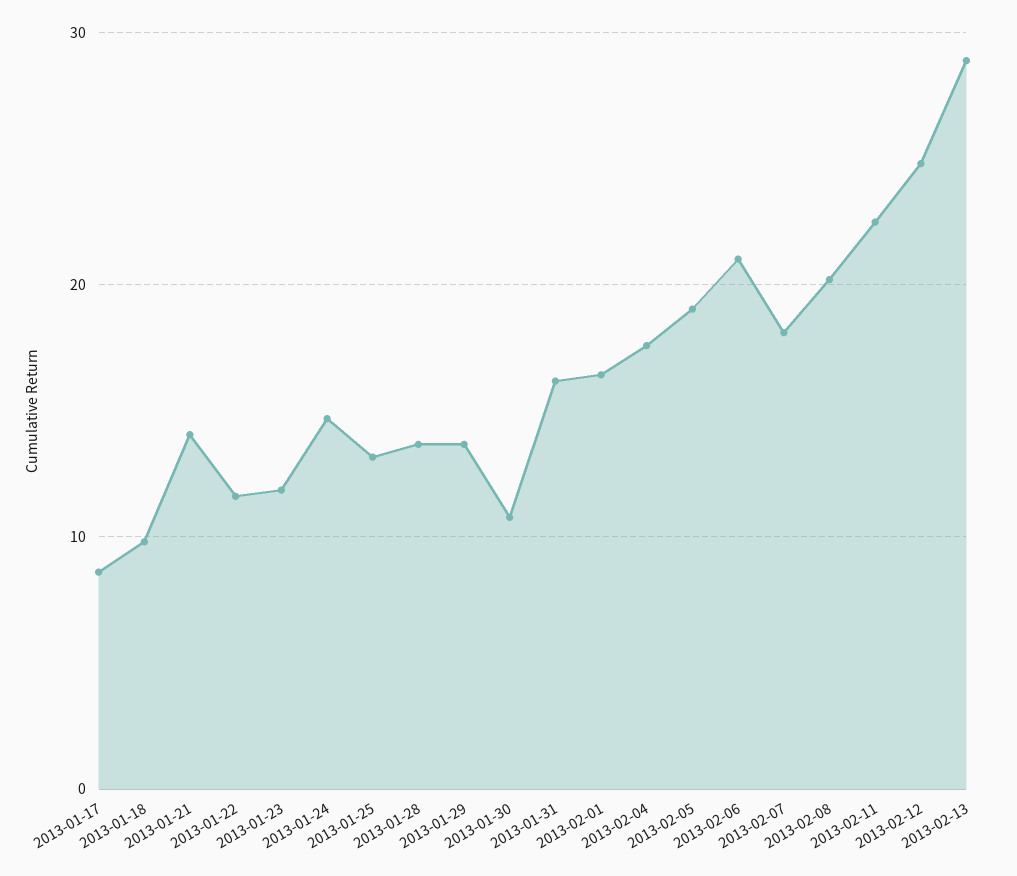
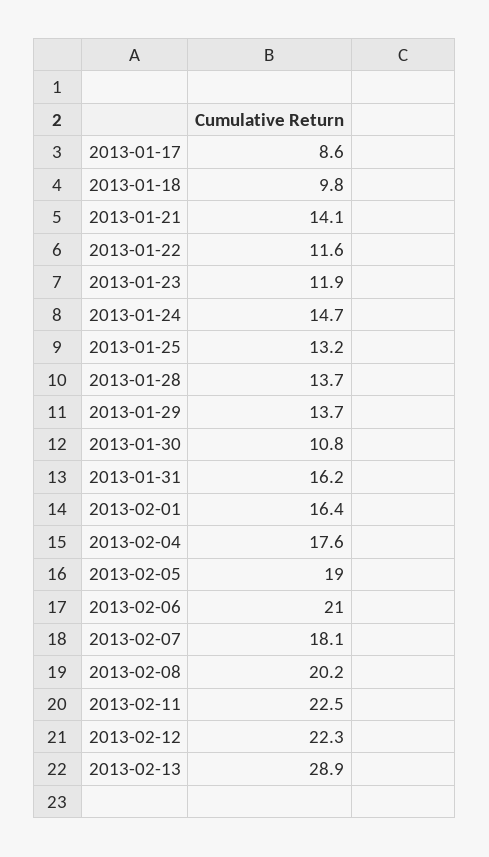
2013-02-12: 25 -> 22.3

